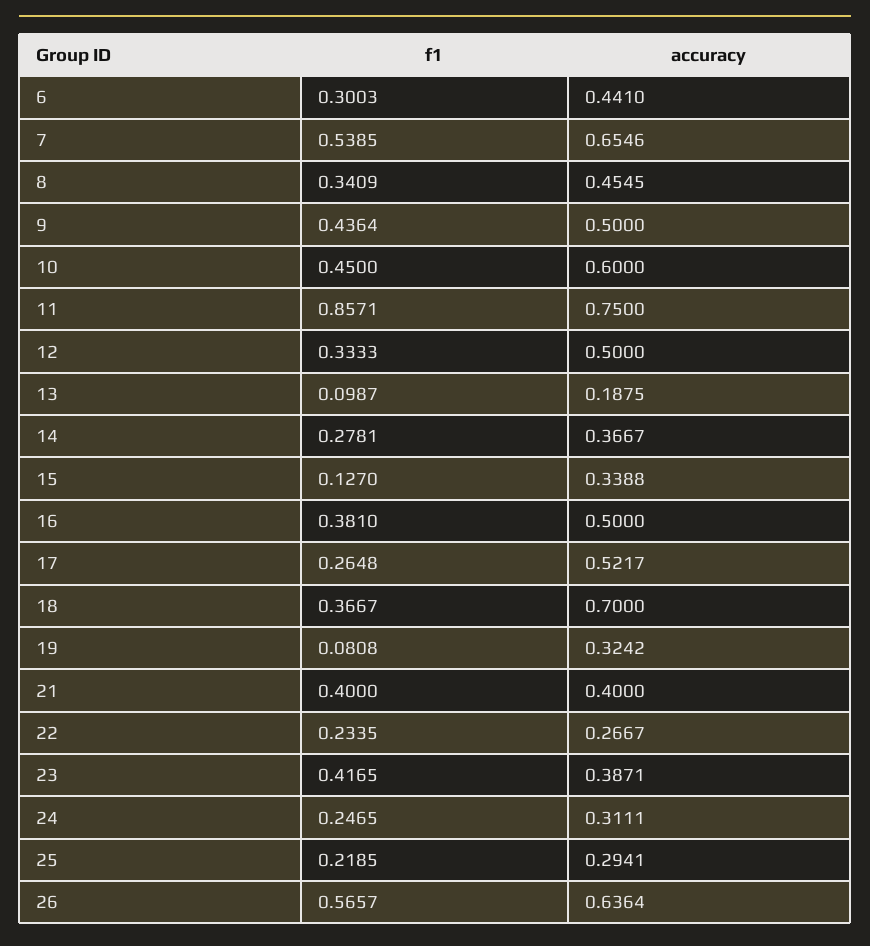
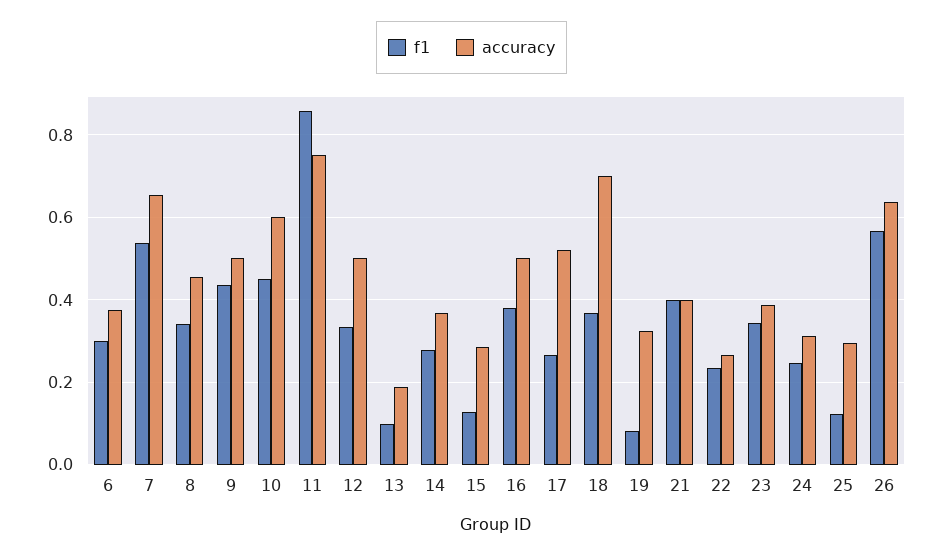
accuracy, 6: 0.441 -> 0.38
accuracy, 15: 0.3388 -> 0.28
f1, 23: 0.4165 -> 0.34
f1, 25: 0.2185 -> 0.12

